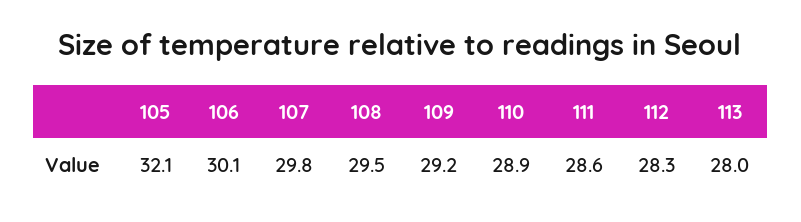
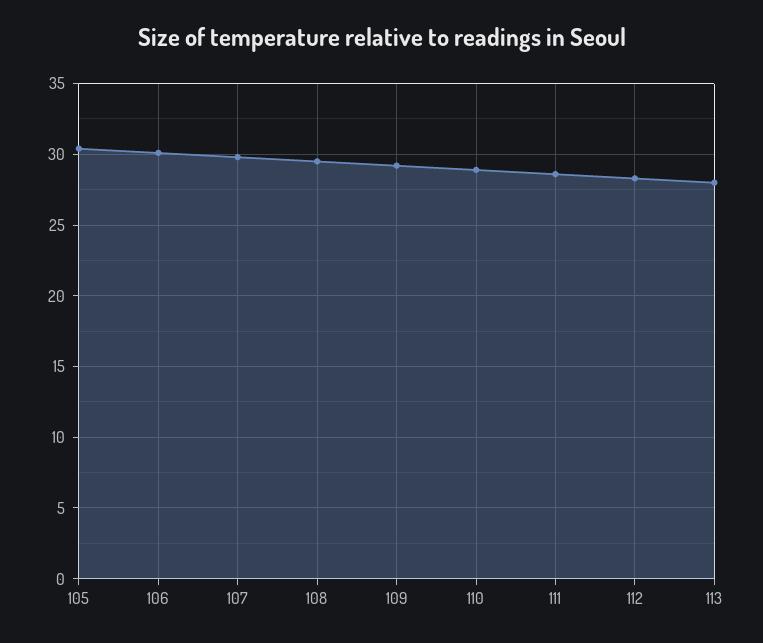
105: 32.1 -> 30.5

